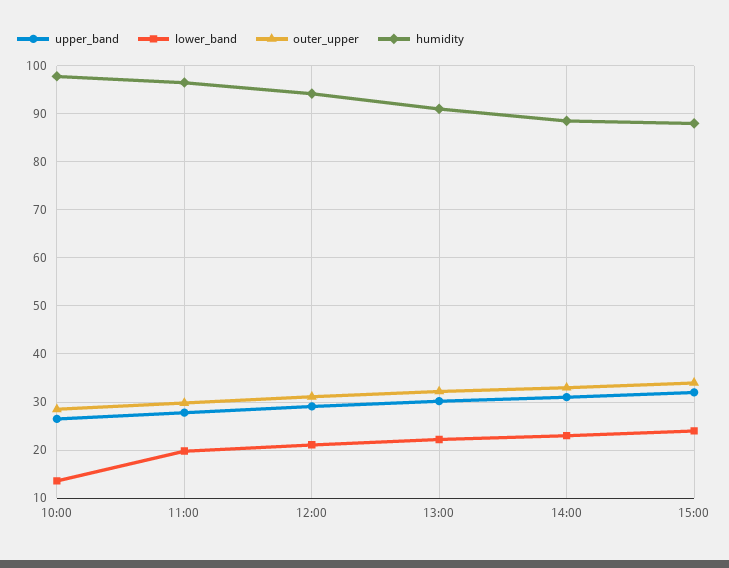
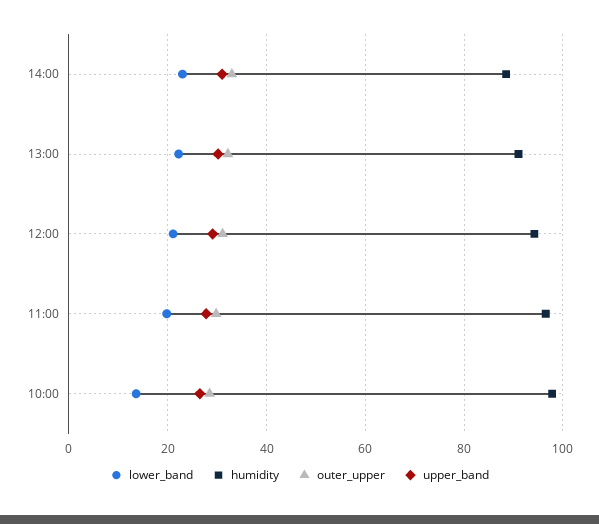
upper_band, 15:00: 32 -> none
lower_band, 15:00: 24 -> none
outer_upper, 15:00: 34 -> none
humidity, 15:00: 88 -> none

